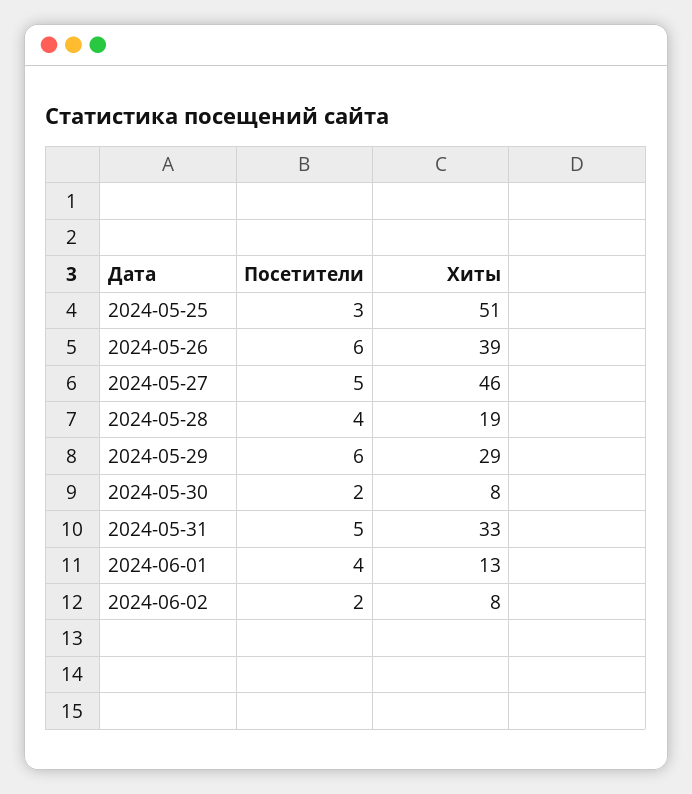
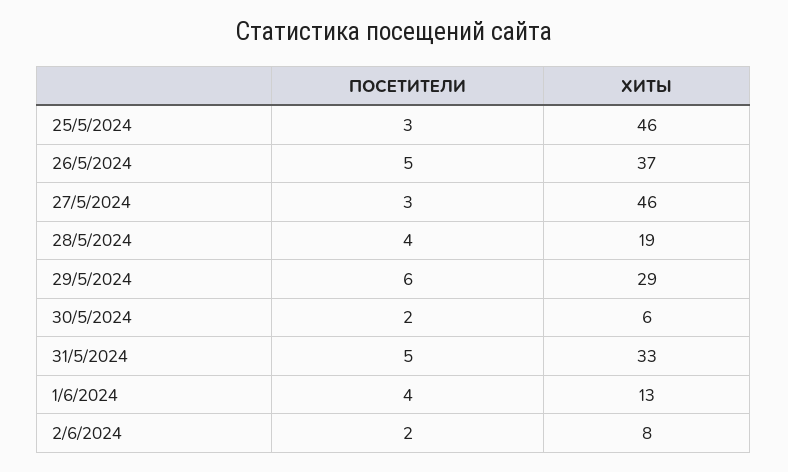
Хиты, 2024-05-25: 51 -> 46
Посетители, 2024-05-26: 6 -> 5
Хиты, 2024-05-26: 39 -> 37
Посетители, 2024-05-27: 5 -> 3
Хиты, 2024-05-30: 8 -> 6

